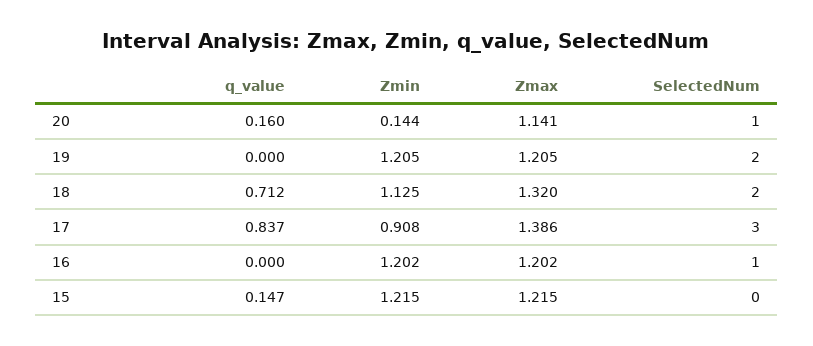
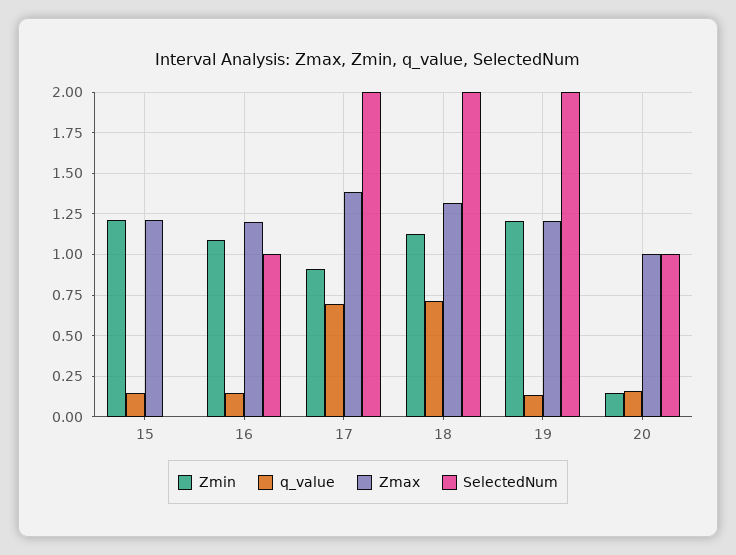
Zmax, 20: 1.141 -> 1
q_value, 19: 0 -> 0.15
q_value, 17: 0.837 -> 0.7
SelectedNum, 17: 3 -> 2
q_value, 16: 0 -> 0.15
Zmin, 16: 1.202 -> 1.1

